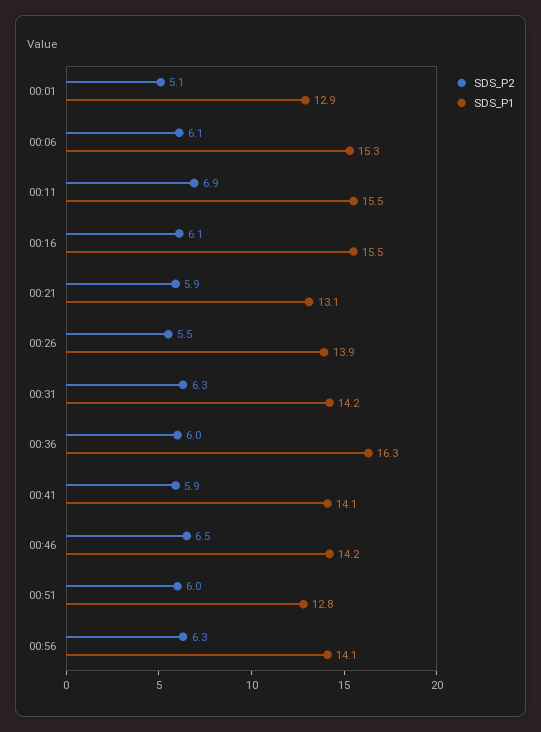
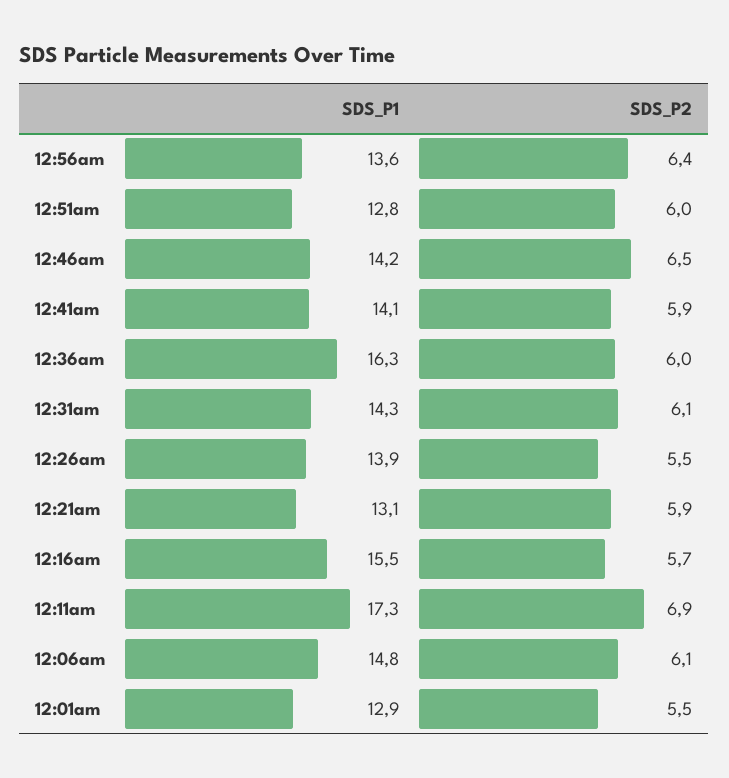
SDS_P2, 00:01: 5.1 -> 5.5
SDS_P1, 00:06: 15.3 -> 14.8
SDS_P1, 00:11: 15.5 -> 17.3
SDS_P2, 00:16: 6.1 -> 5.7
SDS_P2, 00:31: 6.3 -> 6.1
SDS_P1, 00:31: 14.2 -> 14.3
SDS_P2, 00:56: 6.3 -> 6.4
SDS_P1, 00:56: 14.1 -> 13.6

